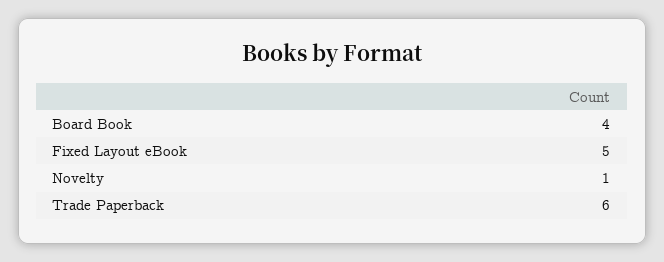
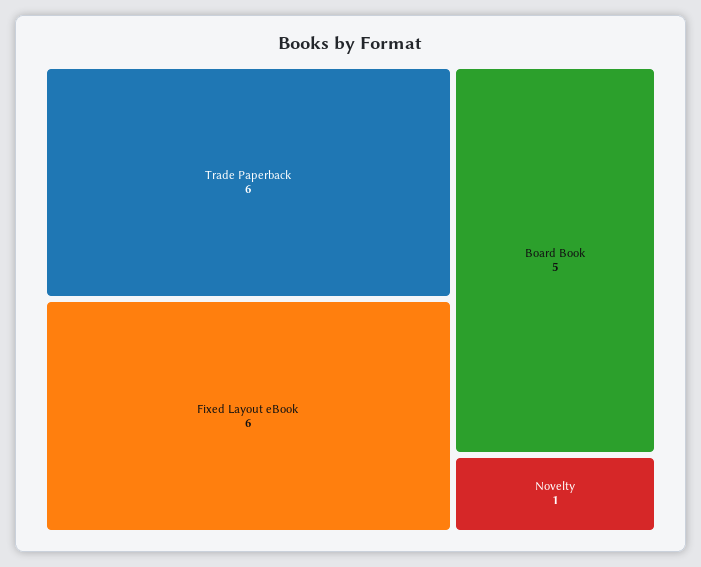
Board Book: 4 -> 5
Fixed Layout eBook: 5 -> 6

